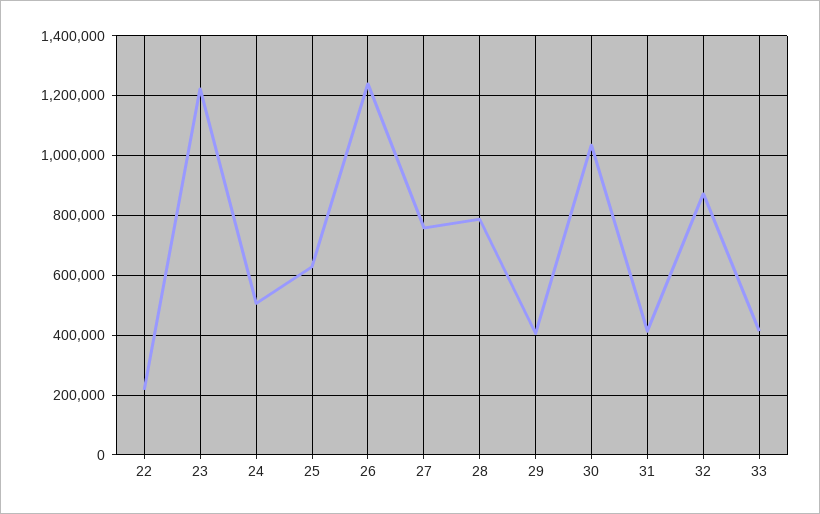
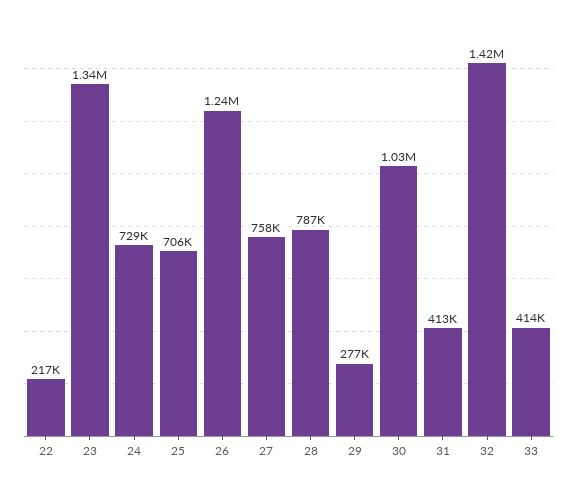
23: 1225000 -> 1340000
24: 500000 -> 729000
25: 625000 -> 706000
29: 400000 -> 277000
32: 875000 -> 1420000

